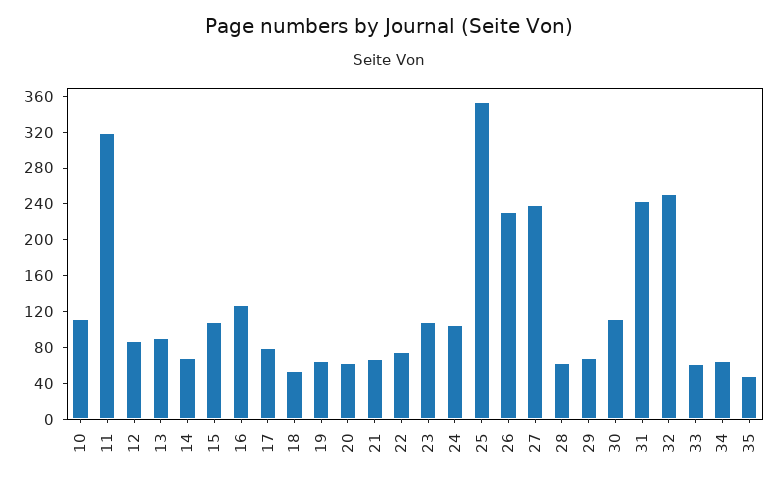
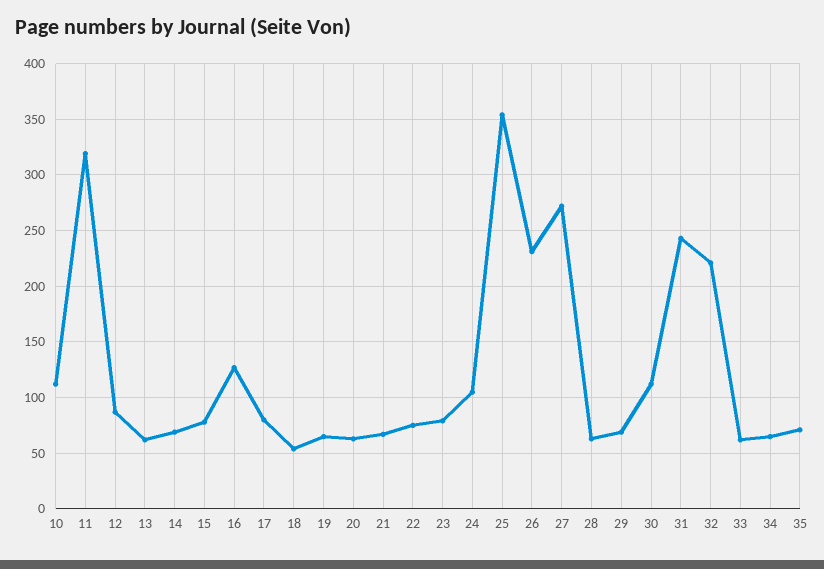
13: 90 -> 60
15: 110 -> 80
23: 110 -> 80
27: 240 -> 270
32: 250 -> 220
35: 50 -> 70

